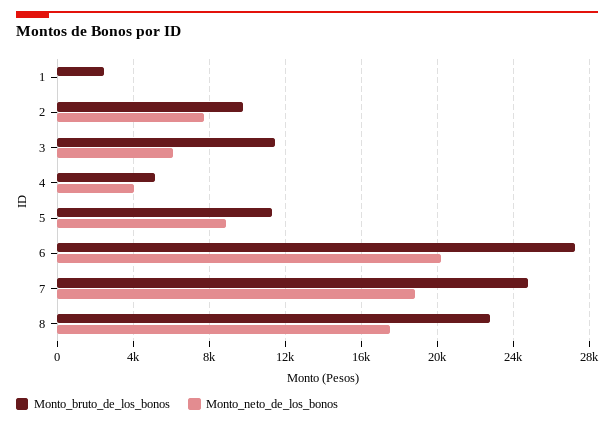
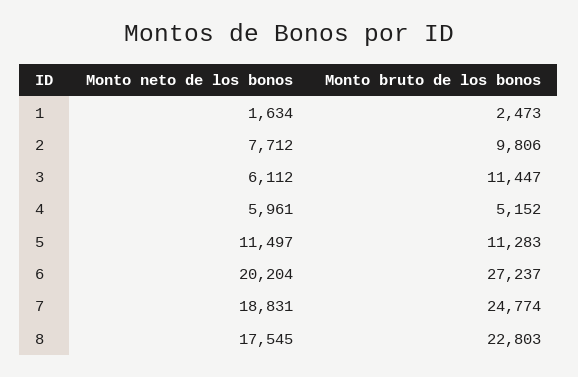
Monto_neto_de_los_bonos, 1: 0 -> 1634
Monto_neto_de_los_bonos, 4: 4000 -> 5961
Monto_neto_de_los_bonos, 5: 9000 -> 11497

